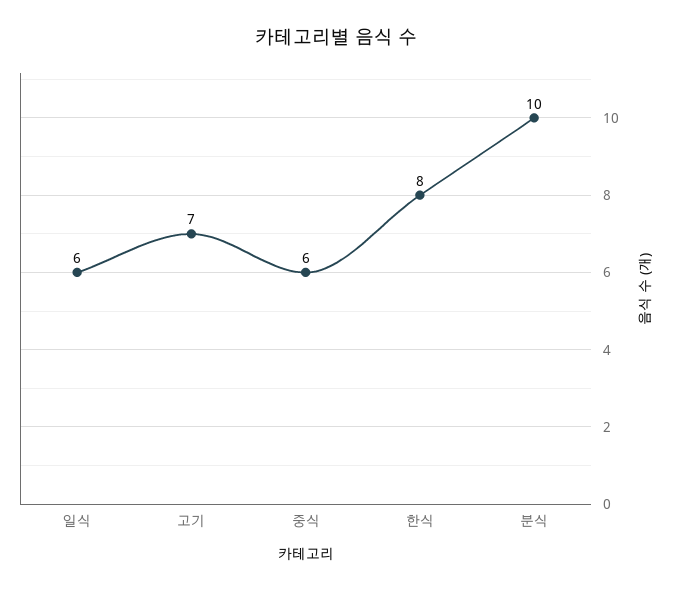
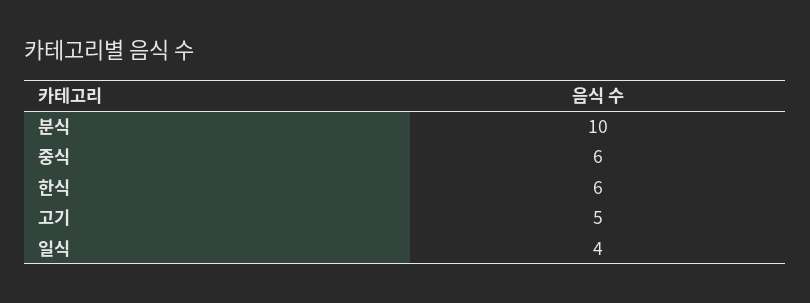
일식: 6 -> 4
고기: 7 -> 5
한식: 8 -> 6

